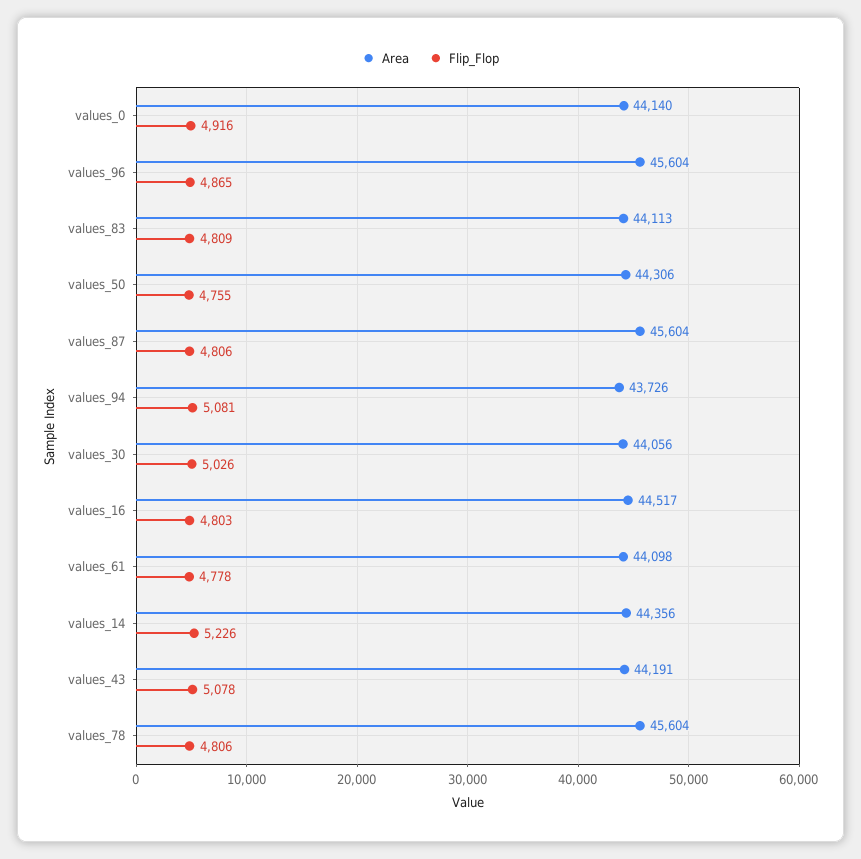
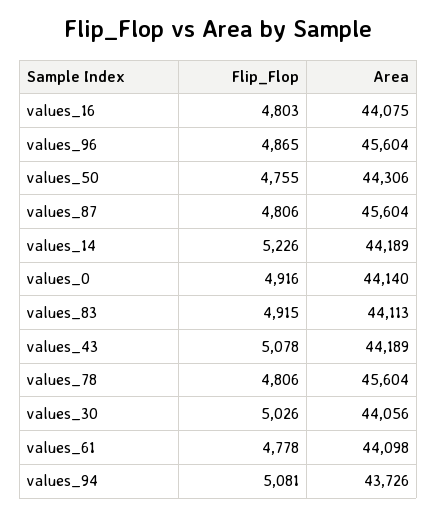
Flip_Flop, values_83: 4809 -> 4915
Area, values_16: 44517 -> 44075
Area, values_14: 44356 -> 44189
Area, values_43: 44191 -> 44189

